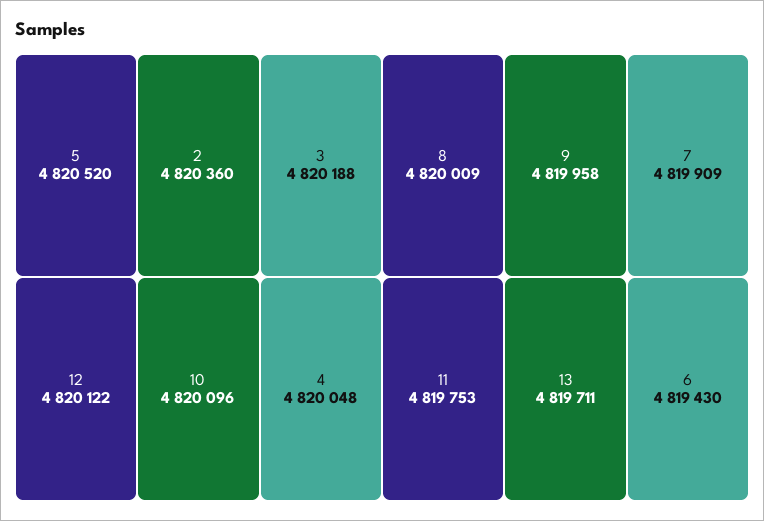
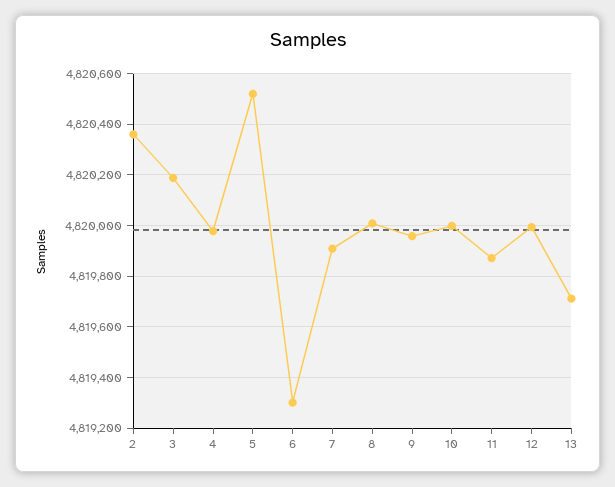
12: 4820122 -> 4820000
10: 4820096 -> 4820000
4: 4820048 -> 4819975
11: 4819753 -> 4819875
6: 4819430 -> 4819300

